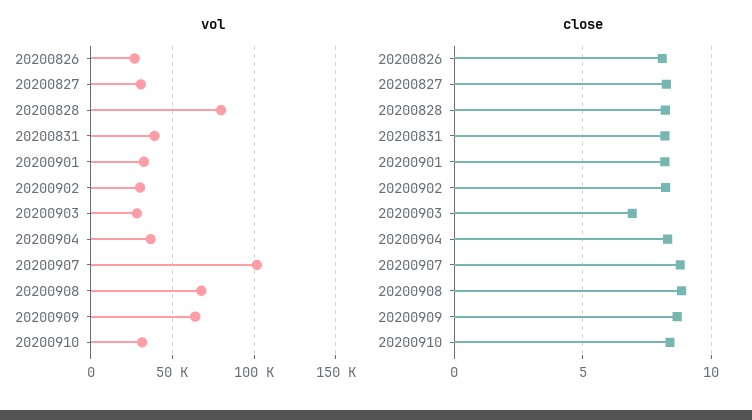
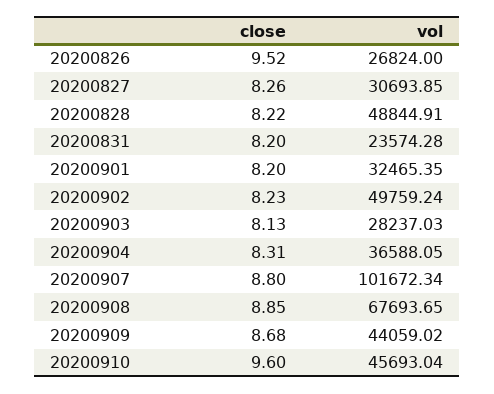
vol, 20200828: 80000 -> 48844.91
vol, 20200831: 40000 -> 23574.28
vol, 20200902: 30000 -> 49759.24
vol, 20200909: 65000 -> 44059.02
vol, 20200910: 30000 -> 45693.04
close, 20200826: 8 -> 9.52
close, 20200903: 7 -> 8.13
close, 20200910: 8.5 -> 9.6

